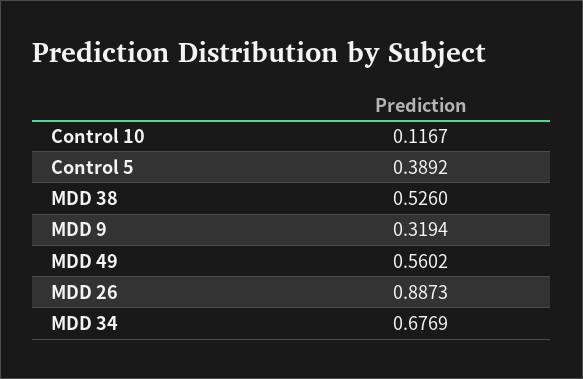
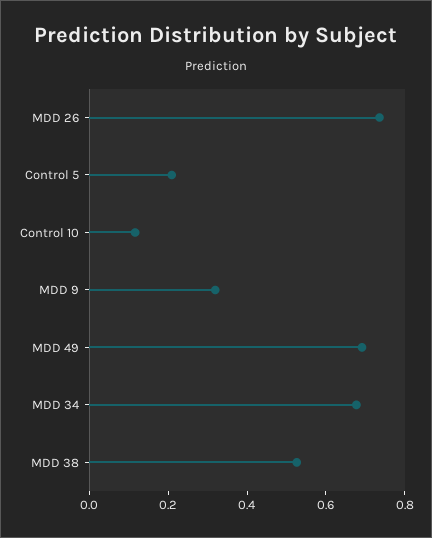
Control 5: 0.3892 -> 0.2
MDD 49: 0.5602 -> 0.7
MDD 26: 0.8873 -> 0.75

